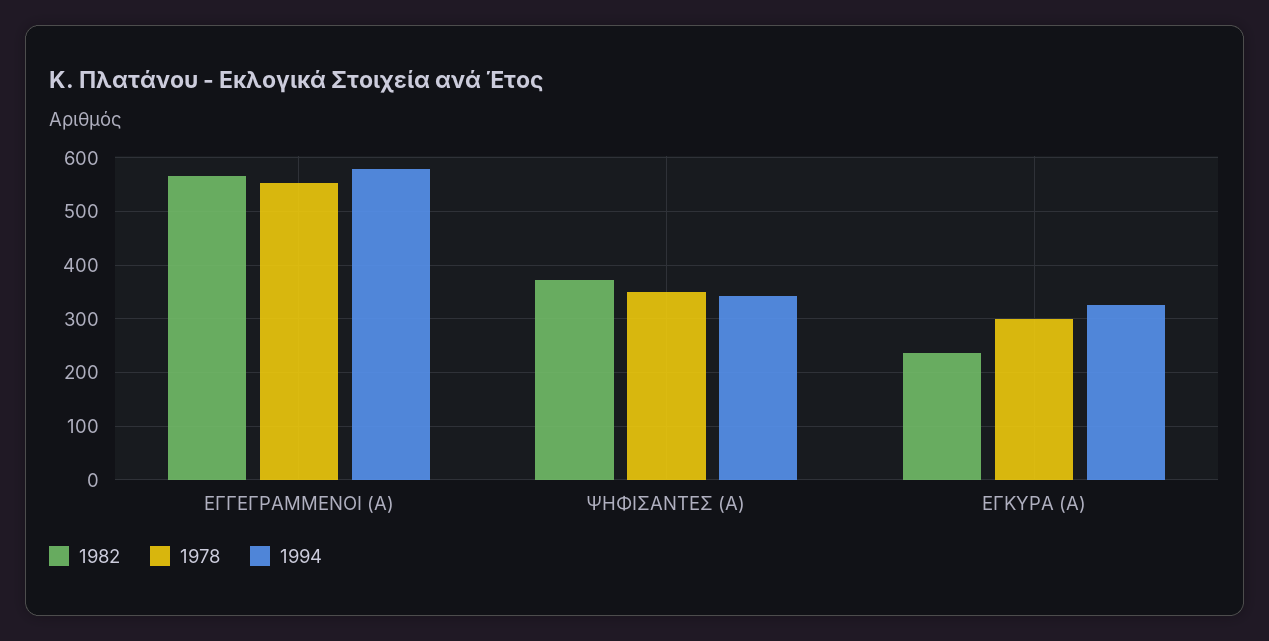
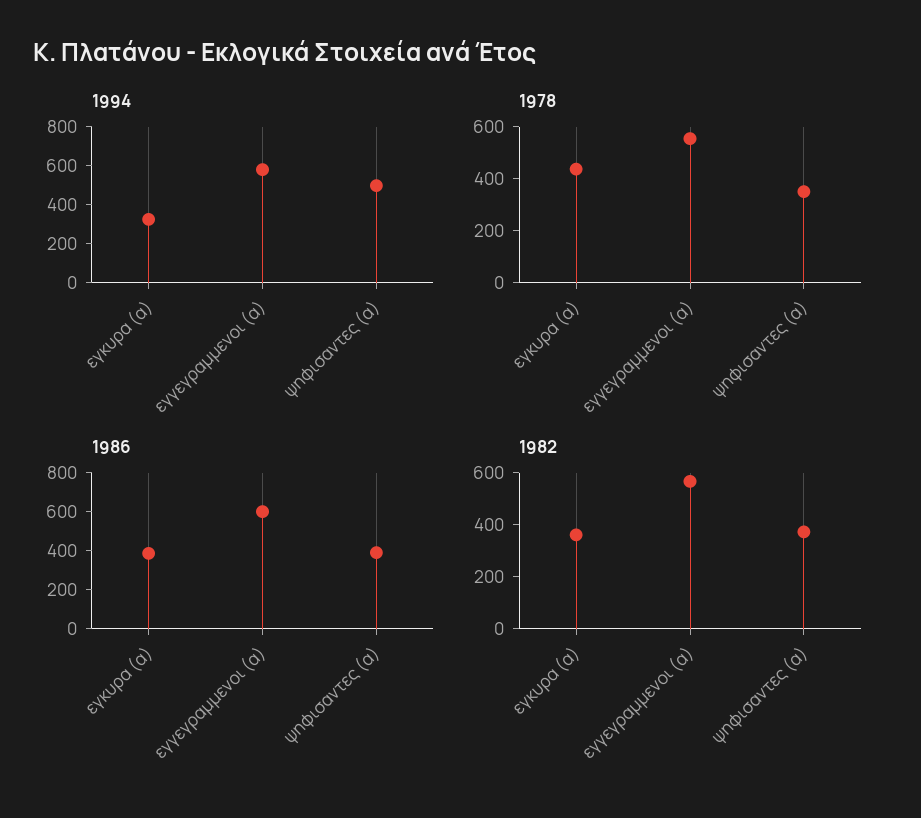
1994, ΨΗΦΙΣΑΝΤΕΣ (Α): 340 -> 500
1982, ΕΓΚΥΡΑ (Α): 240 -> 350
1978, ΕΓΚΥΡΑ (Α): 300 -> 450
1986, ΕΓΚΥΡΑ (Α): none -> 400
1986, ΕΓΓΕΓΡΑΜΜΕΝΟΙ (Α): none -> 600
1986, ΨΗΦΙΣΑΝΤΕΣ (Α): none -> 400

